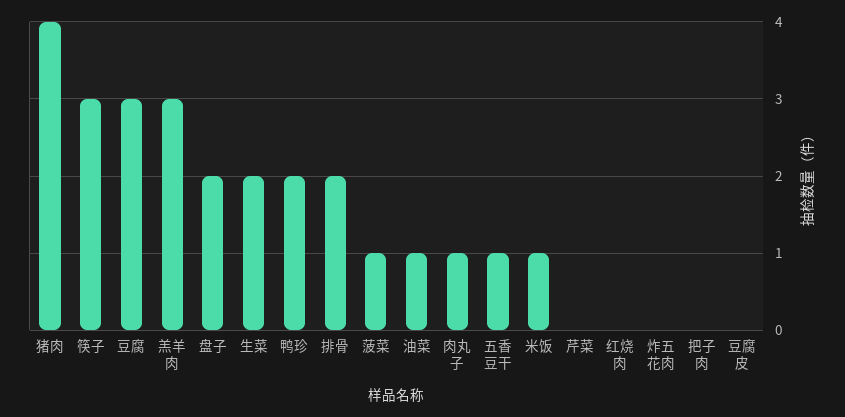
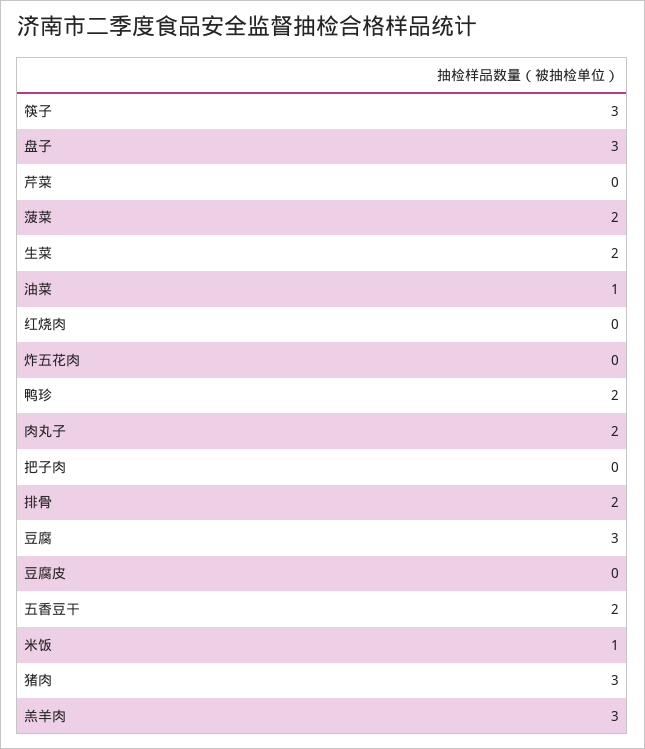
猪肉: 4 -> 3
盘子: 2 -> 3
菠菜: 1 -> 2
肉丸子: 1 -> 2
五香豆干: 1 -> 2

